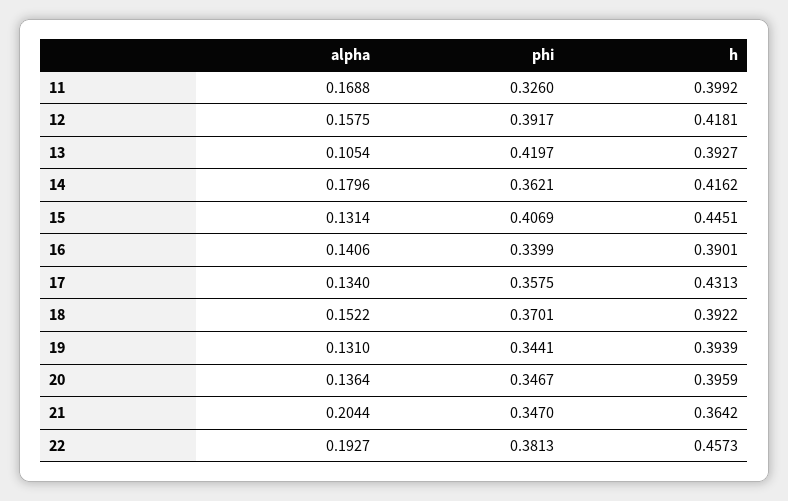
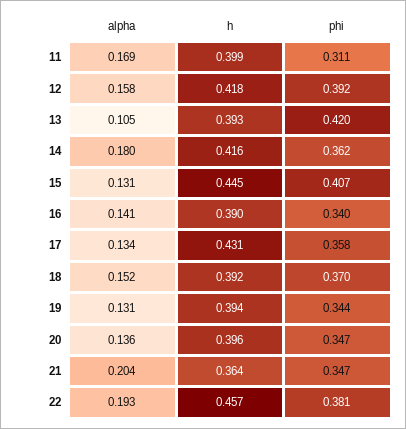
phi, 11: 0.326 -> 0.311

